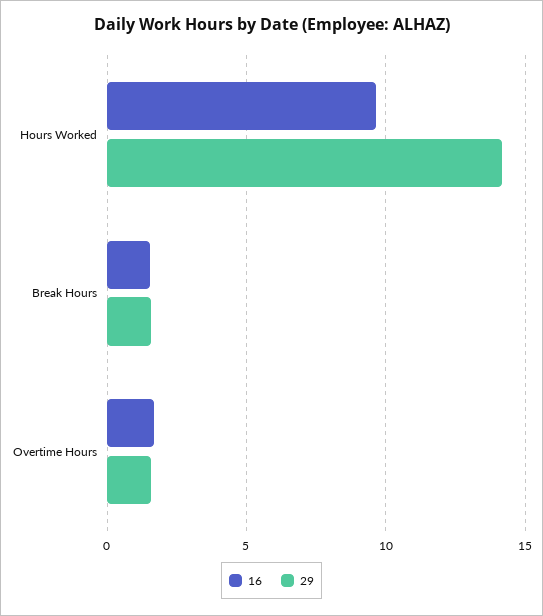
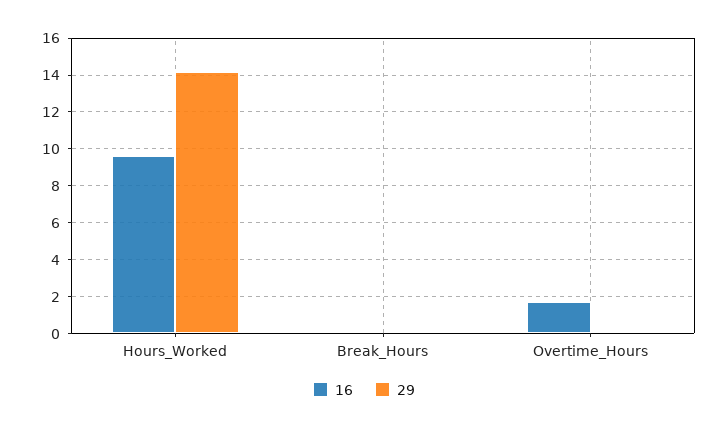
16, Break Hours: 1.5 -> 0
29, Break Hours: 1.5 -> 0
29, Overtime Hours: 1.5 -> 0

